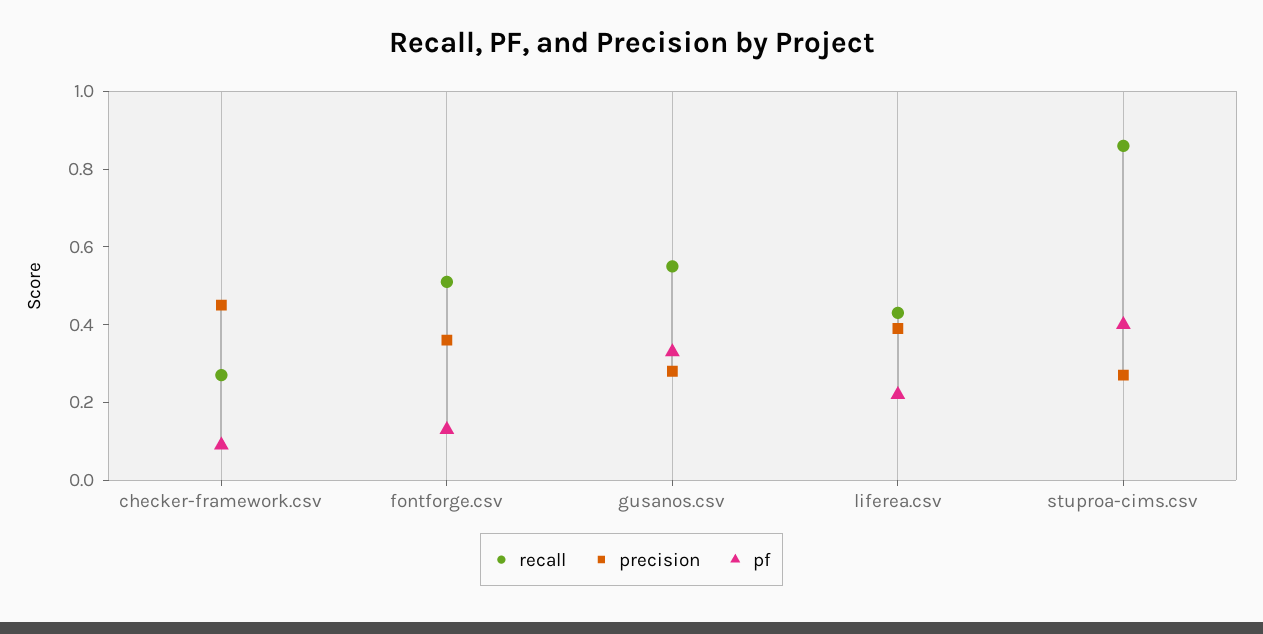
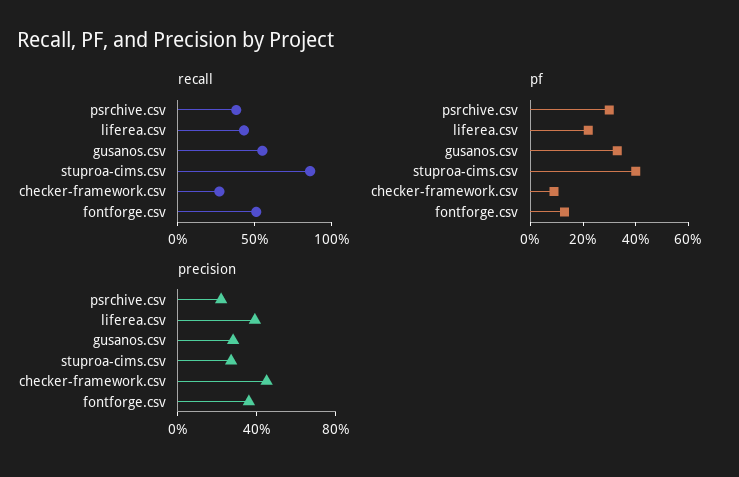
recall, psrchive.csv: none -> 0.4
pf, psrchive.csv: none -> 0.3
precision, psrchive.csv: none -> 0.2

